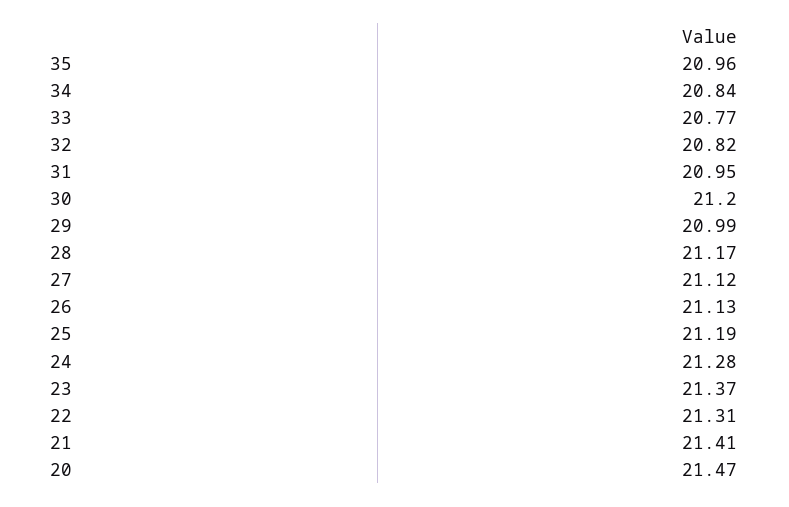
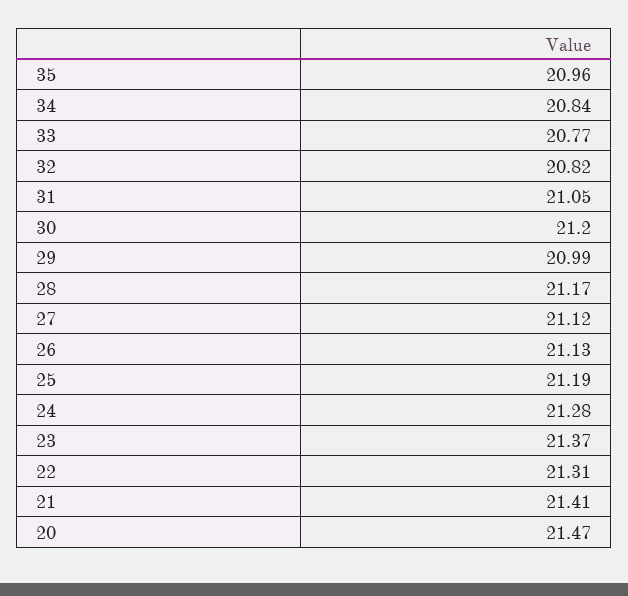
31: 20.95 -> 21.05

